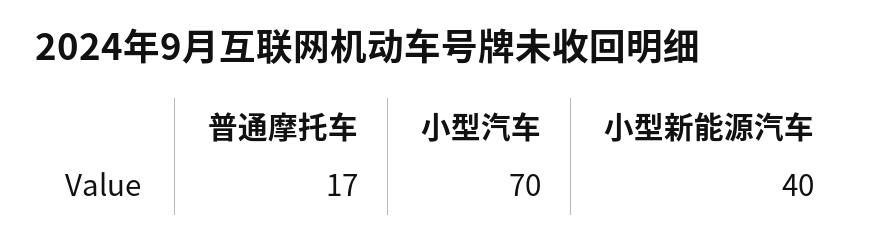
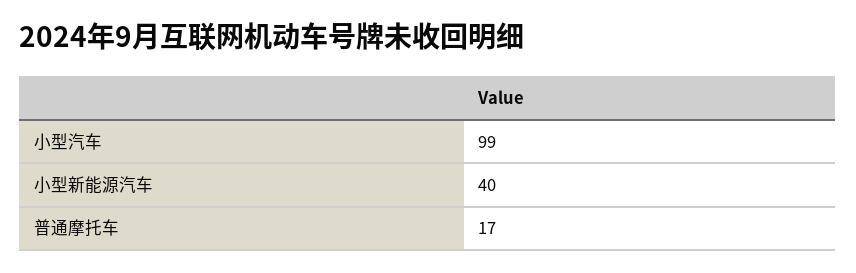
小型汽车: 70 -> 99

